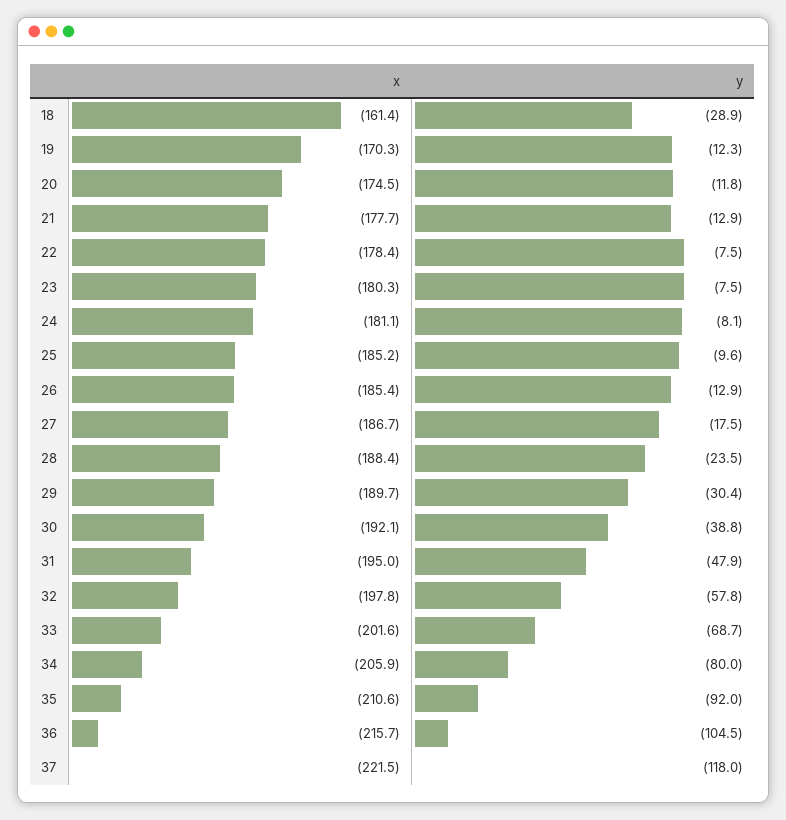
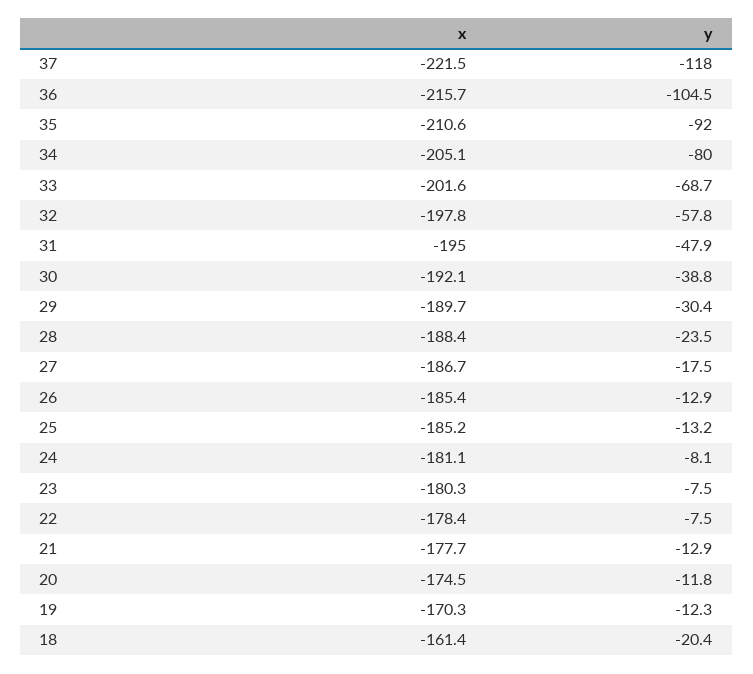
y, 18: -28.9 -> -20.4
y, 25: -9.6 -> -13.2
x, 34: -205.9 -> -205.1

